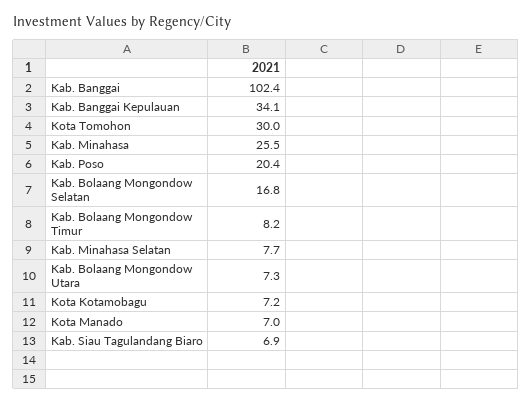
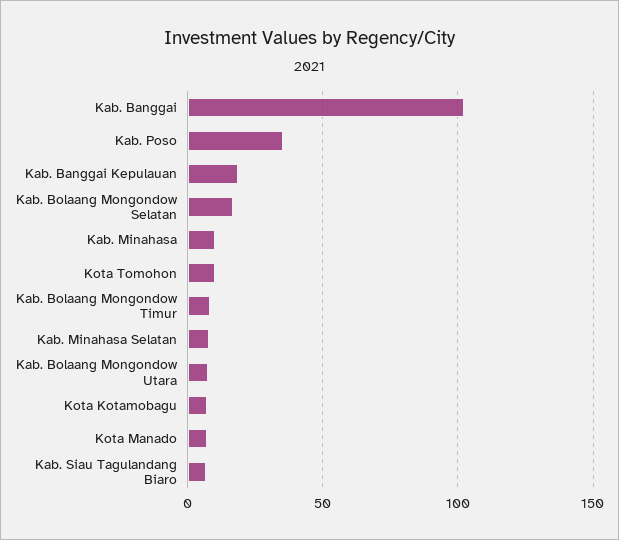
Kab. Banggai Kepulauan: 34.1 -> 20
Kota Tomohon: 30 -> 10
Kab. Minahasa: 25.5 -> 10
Kab. Poso: 20.4 -> 35

